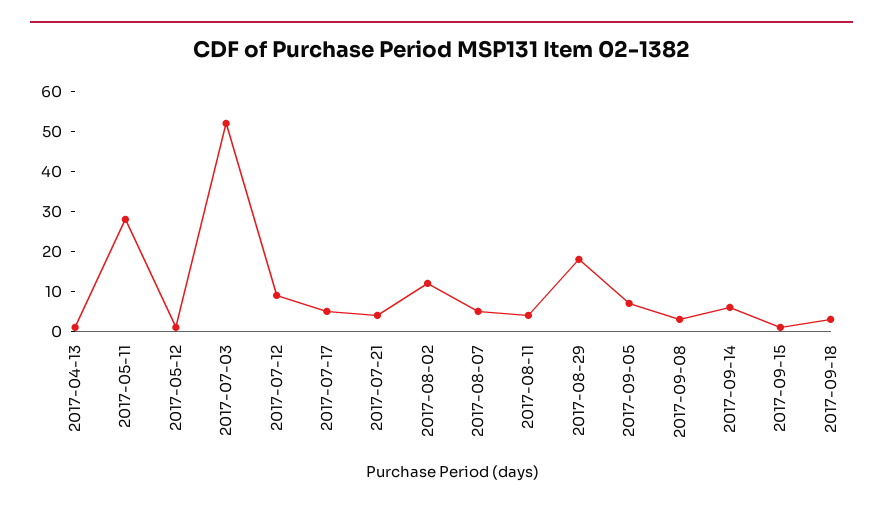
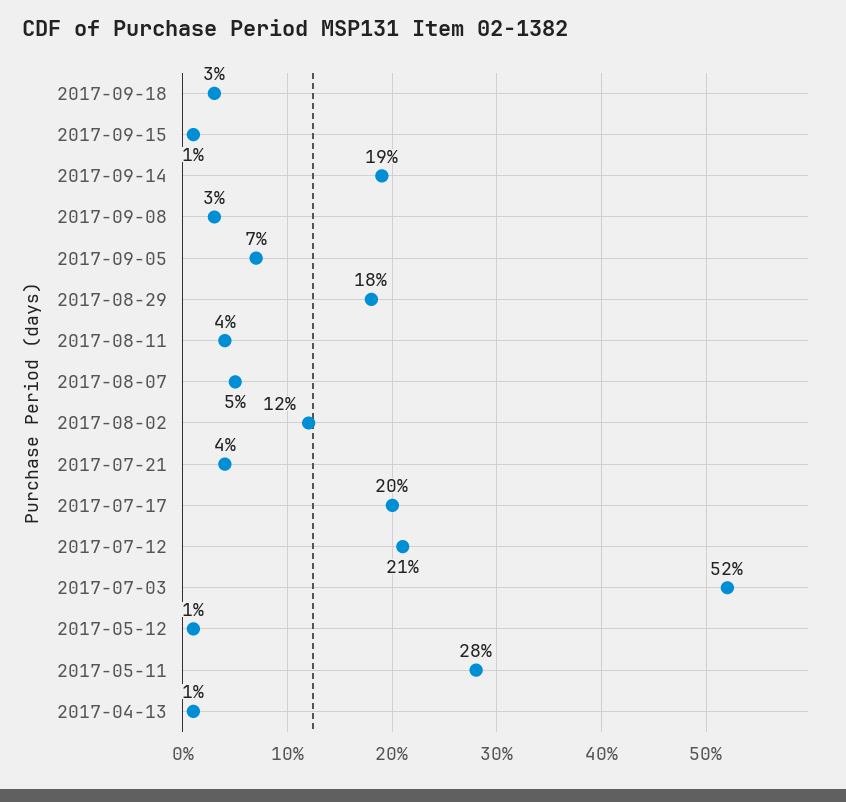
2017-07-12: 10 -> 21
2017-07-17: 5 -> 20
2017-09-14: 5 -> 19

